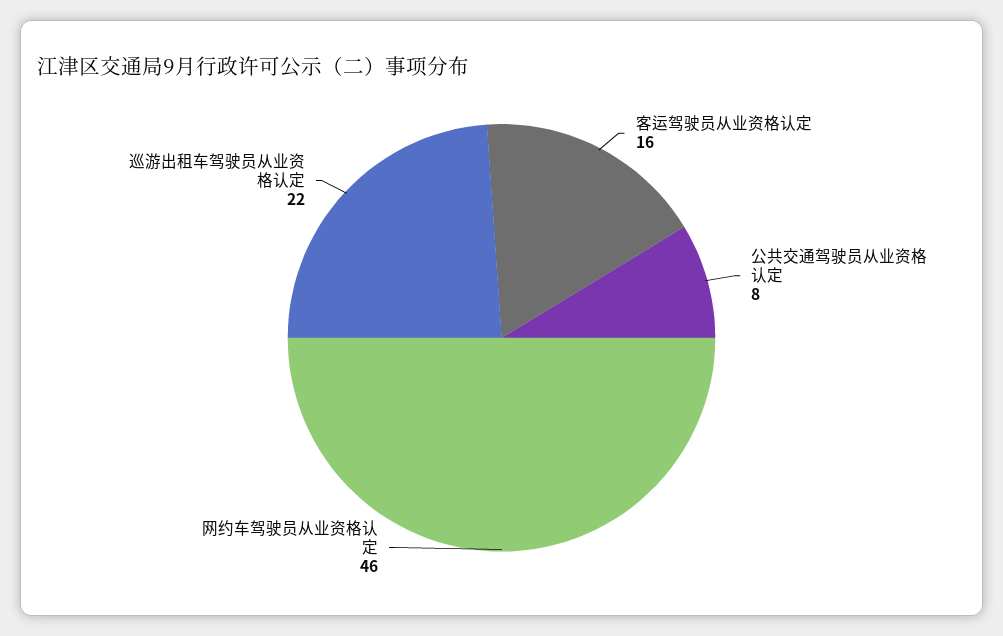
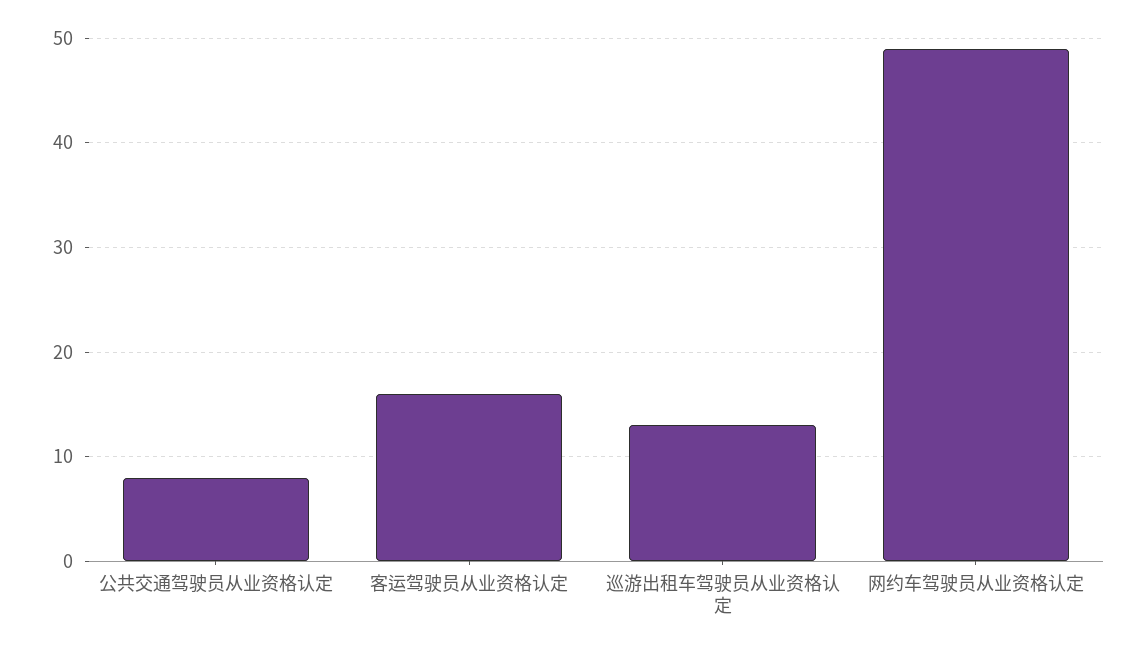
网约车驾驶员从业资格认定: 46 -> 49
巡游出租车驾驶员从业资格认定: 22 -> 13

